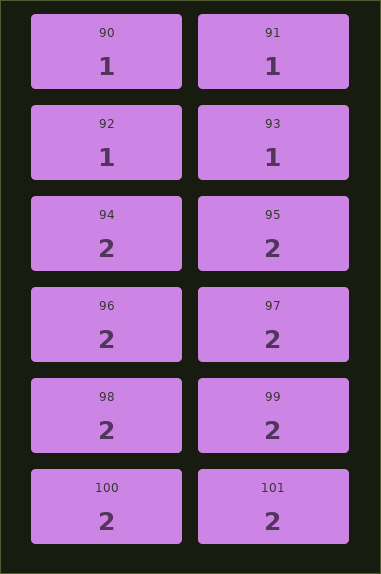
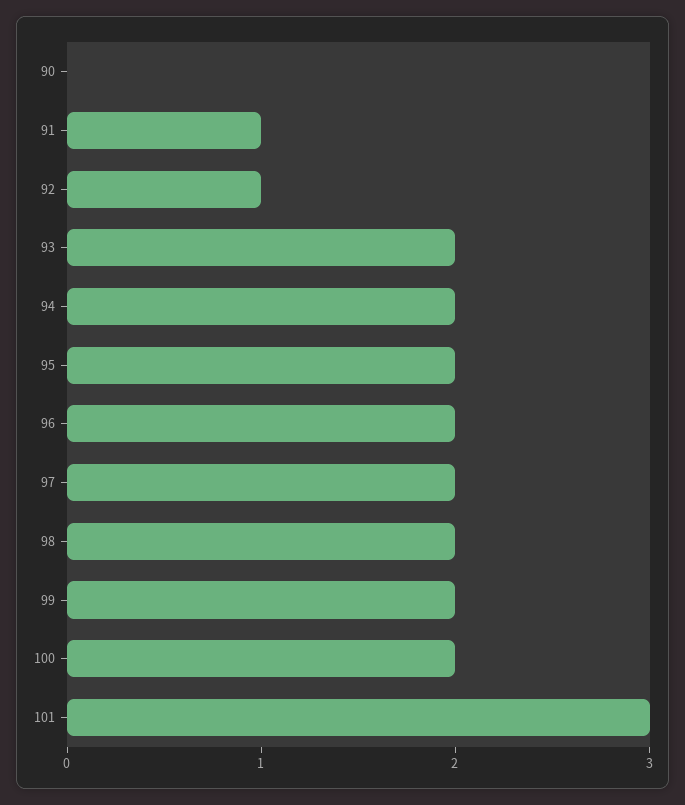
90: 1 -> 0
93: 1 -> 2
101: 2 -> 3

